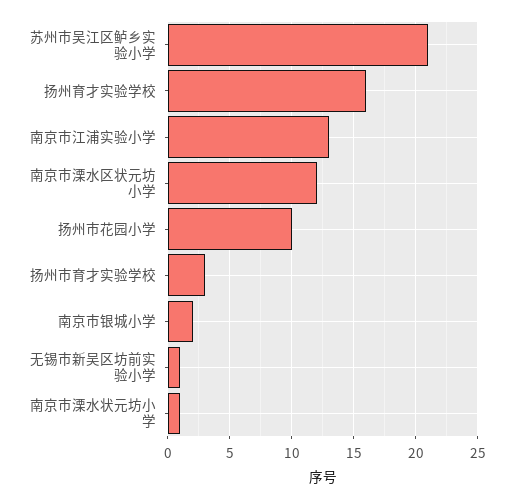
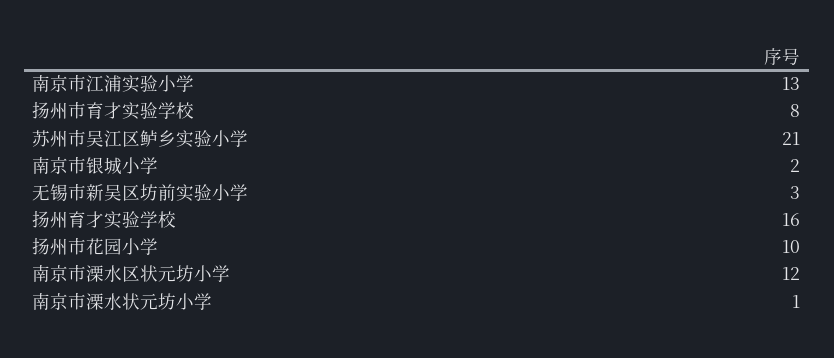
扬州市育才实验学校: 3 -> 8
无锡市新吴区坊前实验小学: 1 -> 3

